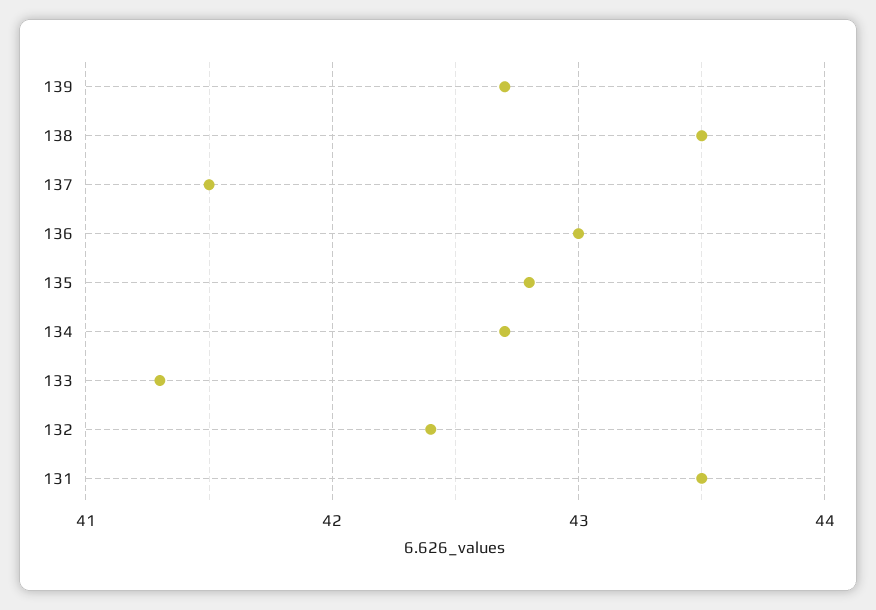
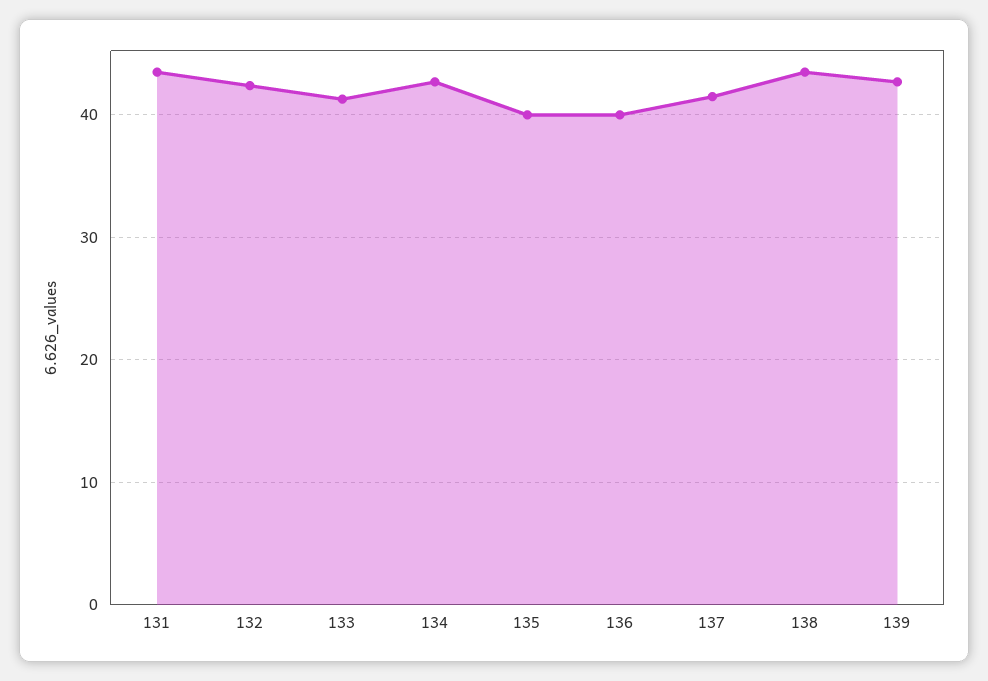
136: 43 -> 40
135: 42.8 -> 40

